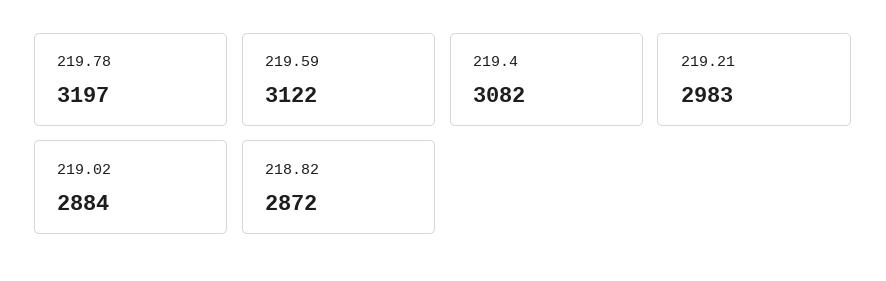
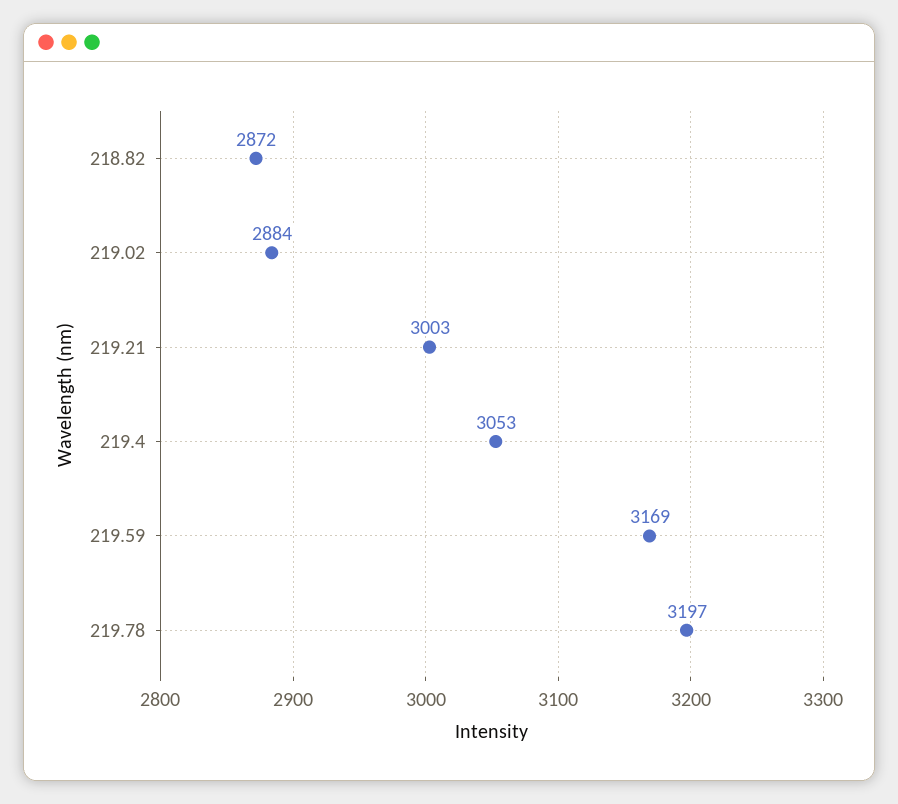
219.59: 3122 -> 3169
219.4: 3082 -> 3053
219.21: 2983 -> 3003

